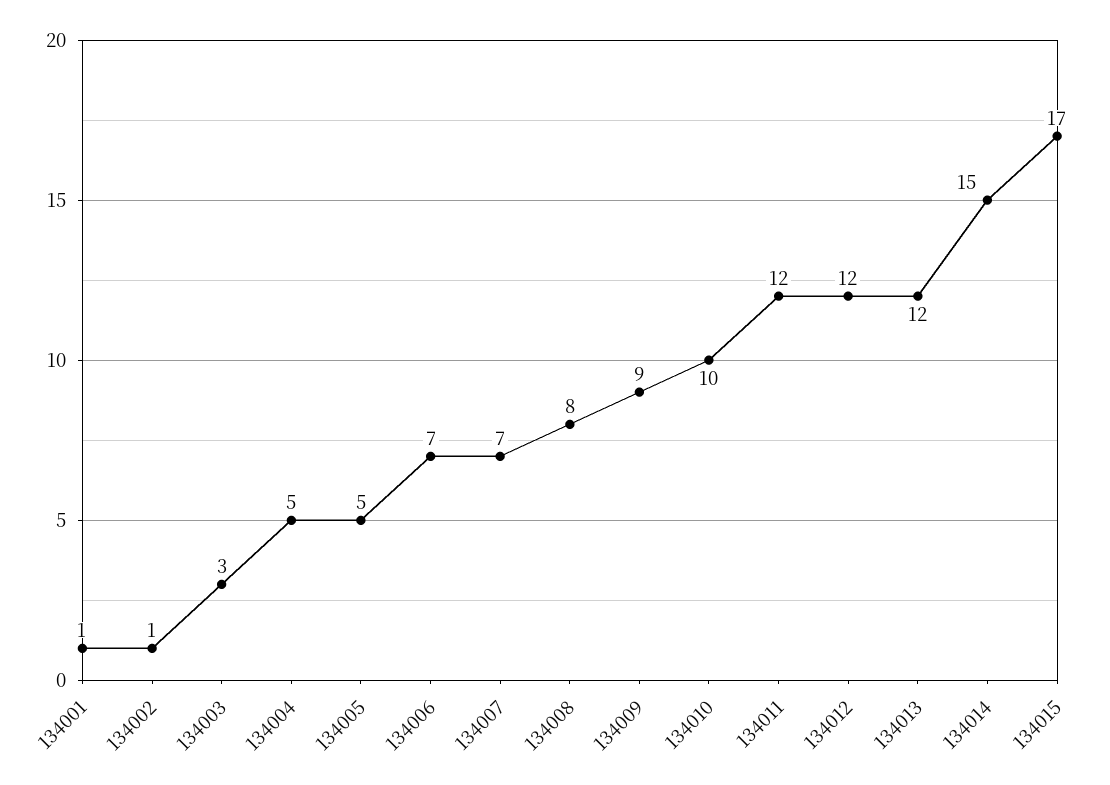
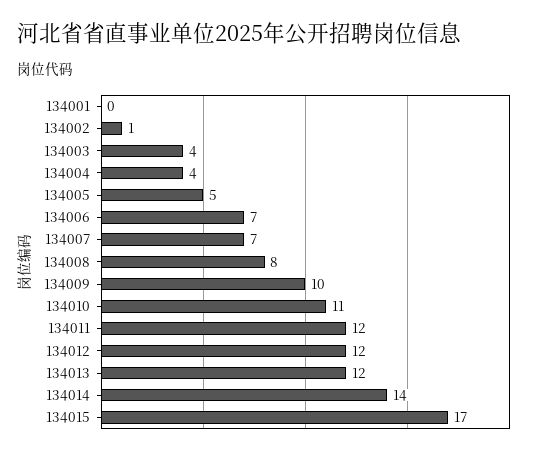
134001: 1 -> 0
134003: 3 -> 4
134004: 5 -> 4
134009: 9 -> 10
134010: 10 -> 11
134014: 15 -> 14

